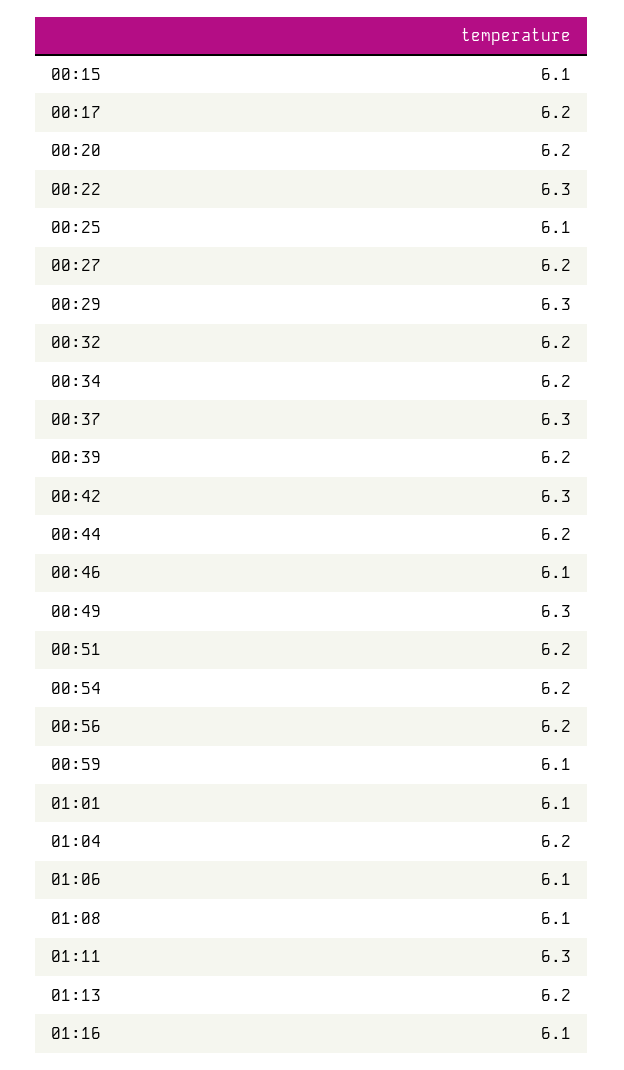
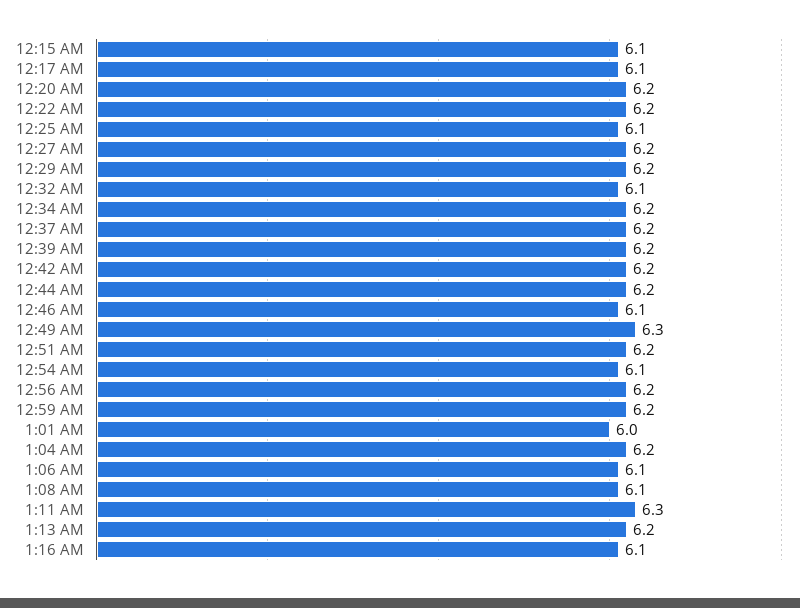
00:17: 6.2 -> 6.1
00:22: 6.3 -> 6.2
00:29: 6.3 -> 6.2
00:32: 6.2 -> 6.1
00:37: 6.3 -> 6.2
00:42: 6.3 -> 6.2
00:54: 6.2 -> 6.1
00:59: 6.1 -> 6.2
01:01: 6.1 -> 6

